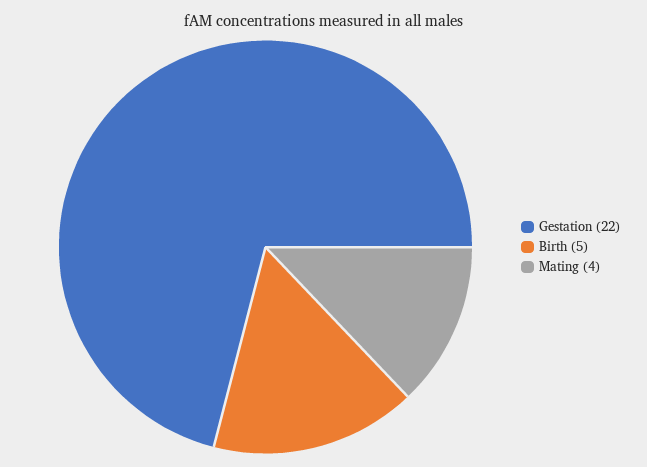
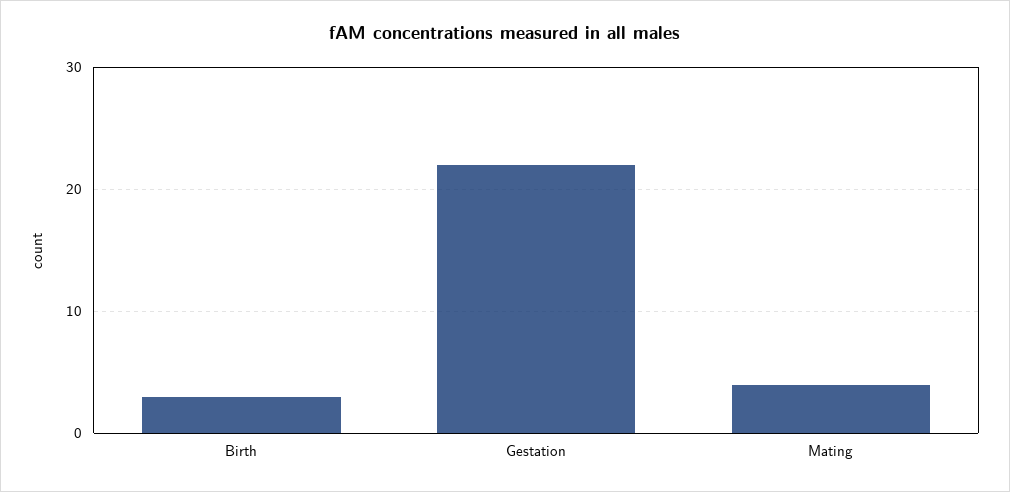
Birth: 5 -> 3

